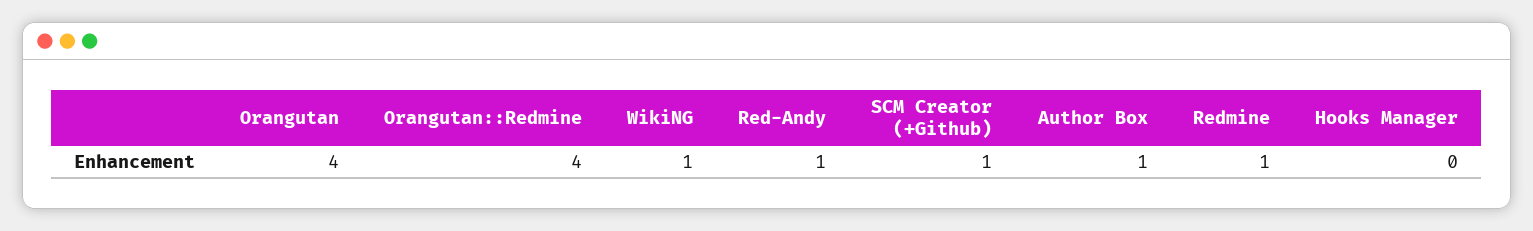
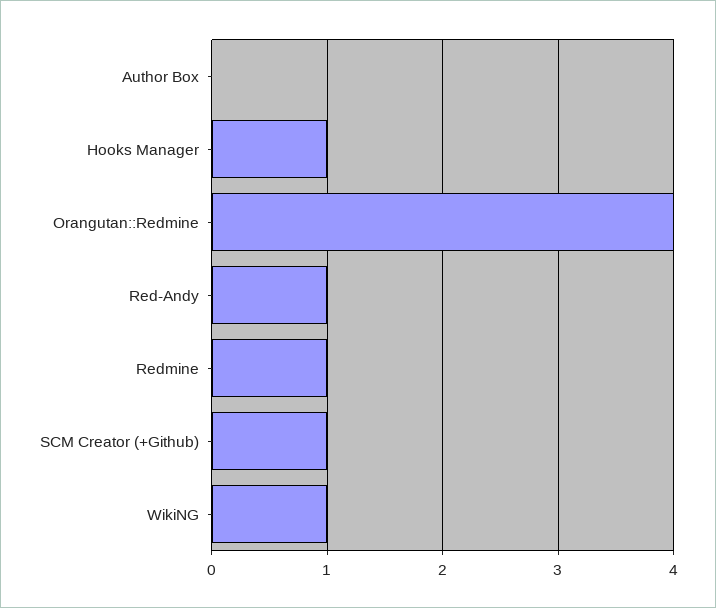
Orangutan: 4 -> none
Author Box: 1 -> 0
Hooks Manager: 0 -> 1

